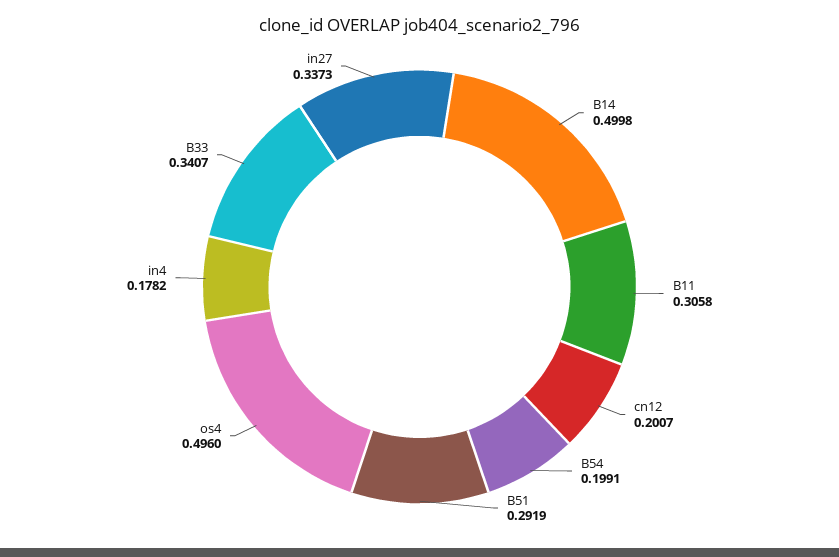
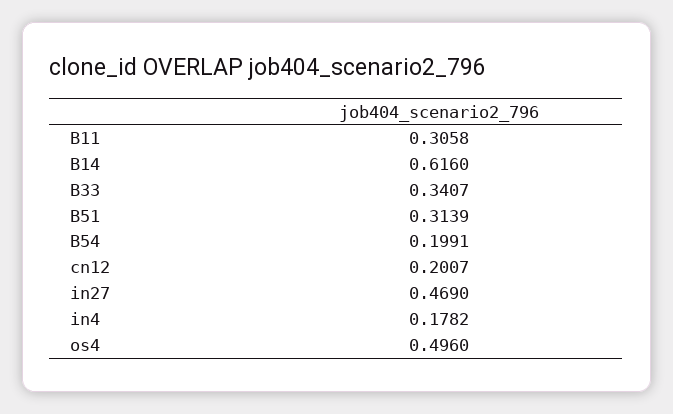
B14: 0.4998 -> 0.616
B51: 0.2919 -> 0.3139
in27: 0.3373 -> 0.469

